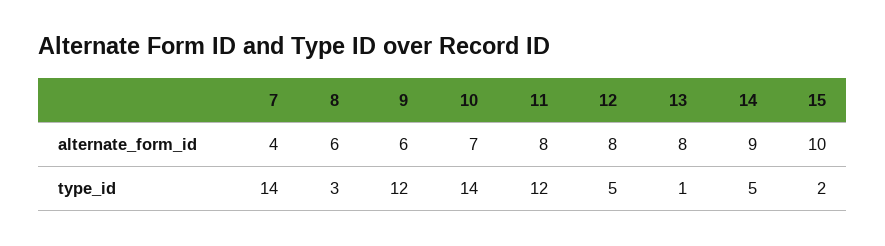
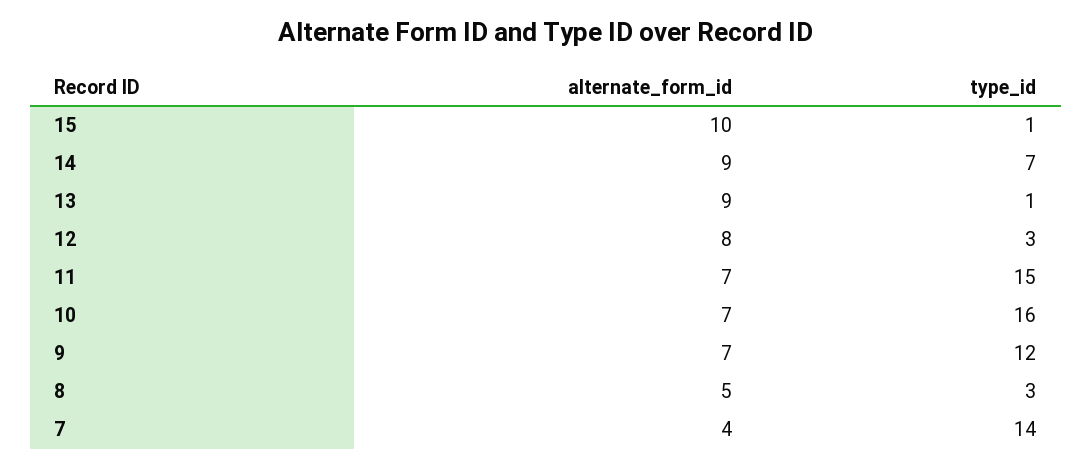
8, alternate_form_id: 6 -> 5
9, alternate_form_id: 6 -> 7
11, alternate_form_id: 8 -> 7
13, alternate_form_id: 8 -> 9
10, type_id: 14 -> 16
11, type_id: 12 -> 15
12, type_id: 5 -> 3
14, type_id: 5 -> 7
15, type_id: 2 -> 1

